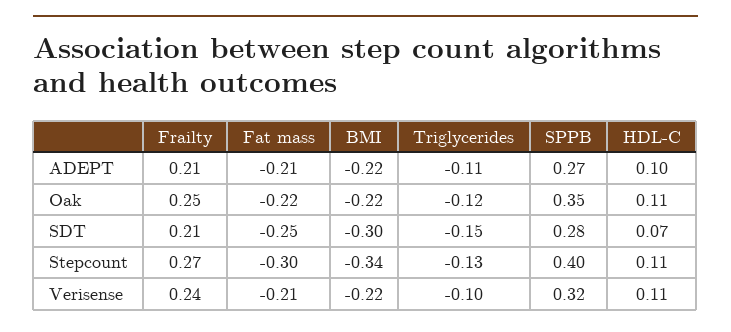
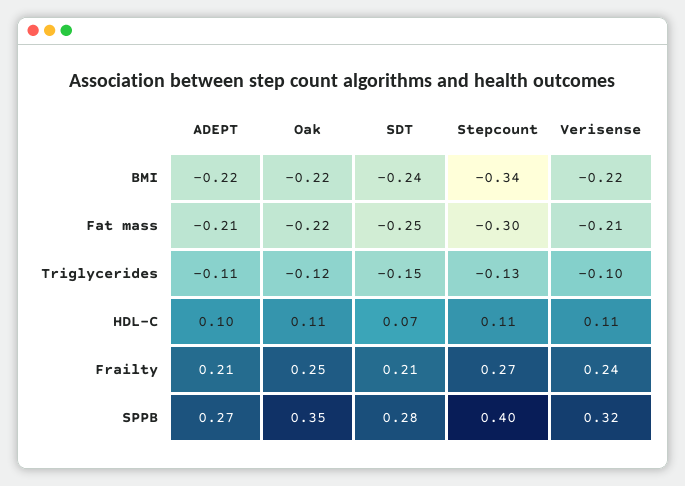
BMI, SDT: -0.3 -> -0.24

